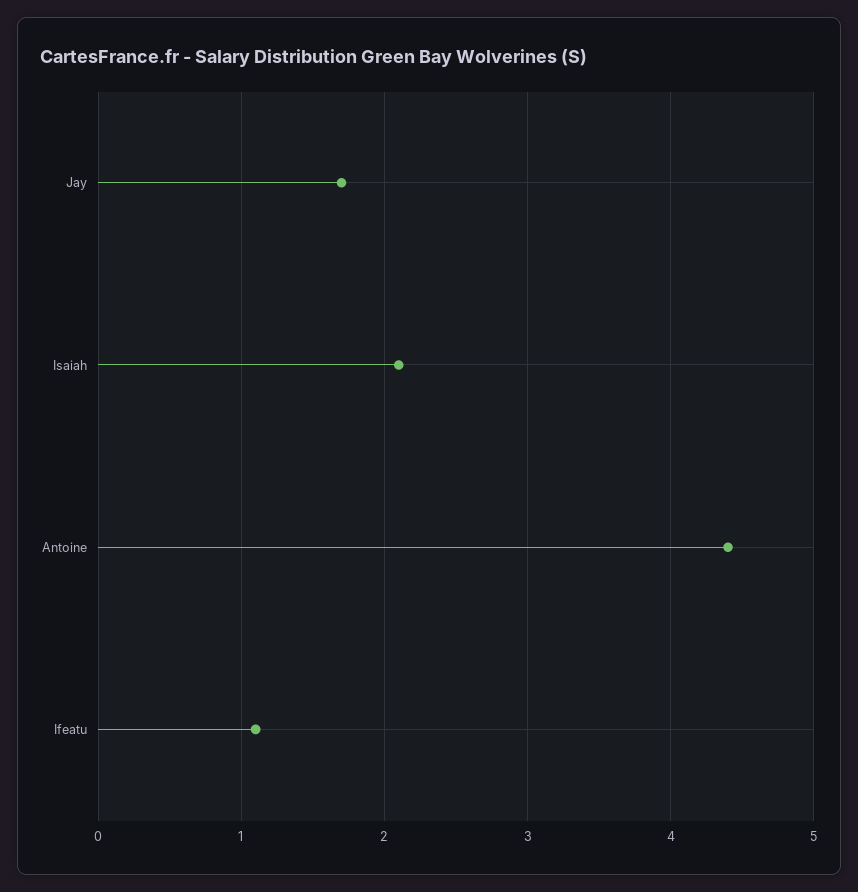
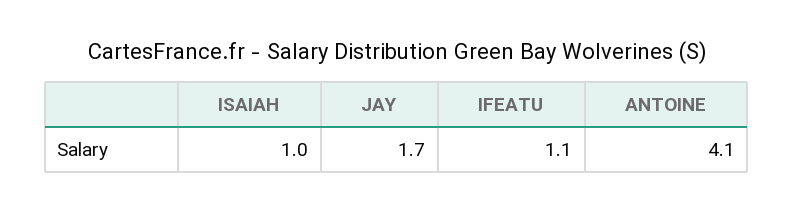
Isaiah: 2.1 -> 1
Antoine: 4.4 -> 4.1

